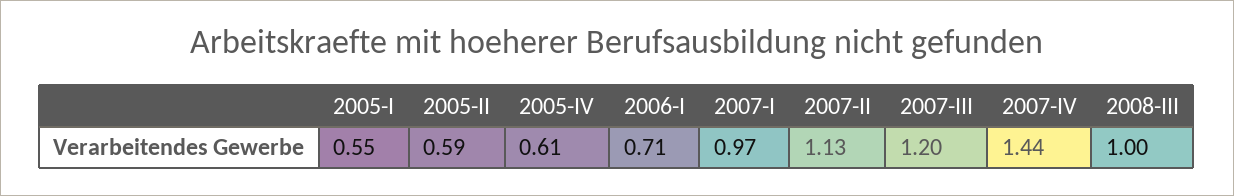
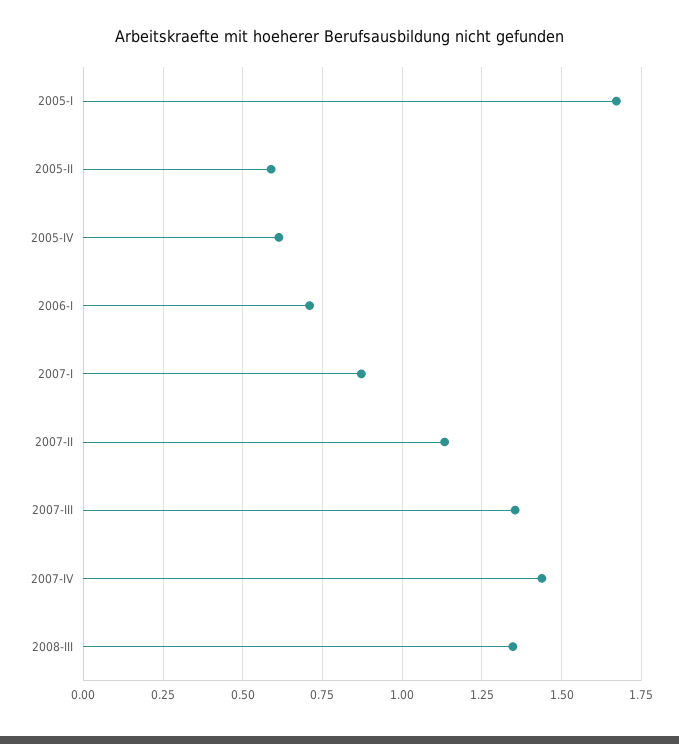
2005-I: 0.55 -> 1.675
2007-I: 0.97 -> 0.875
2007-III: 1.2 -> 1.35
2008-III: 1 -> 1.35

